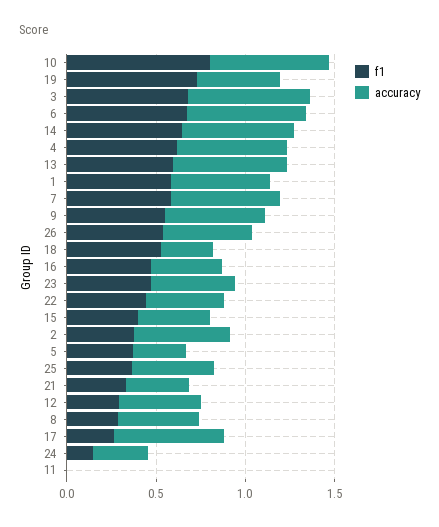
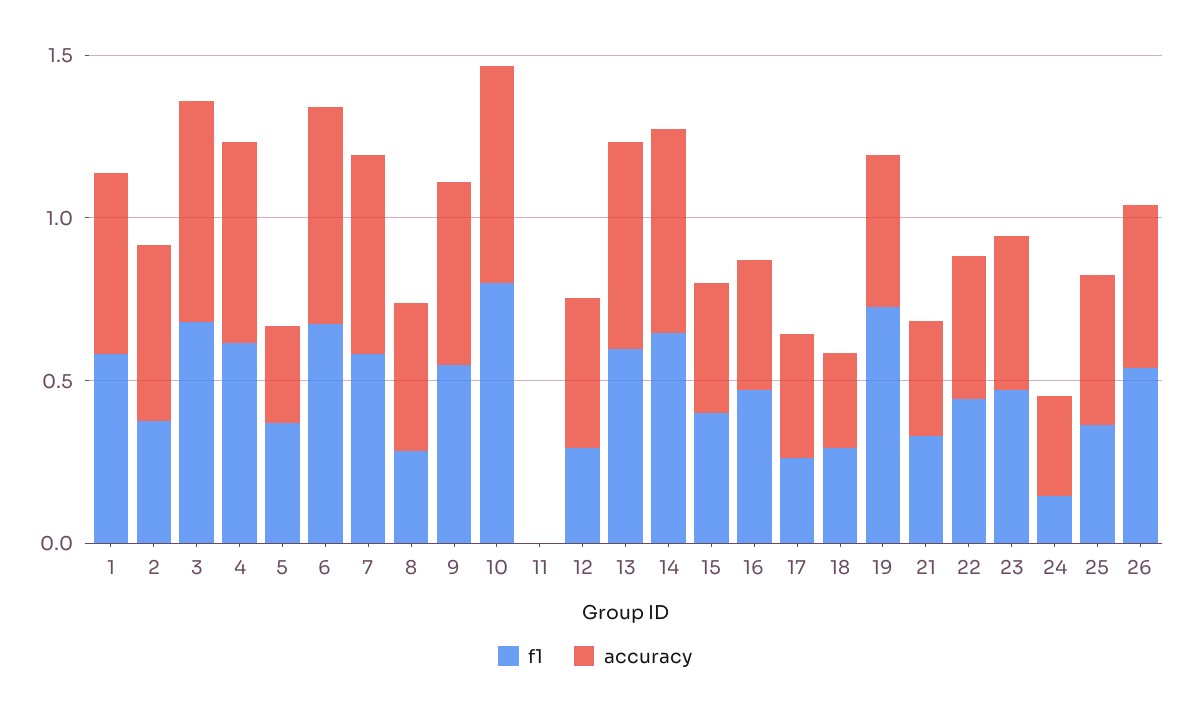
f1, 18: 0.5 -> 0.3
accuracy, 17: 0.6 -> 0.4

